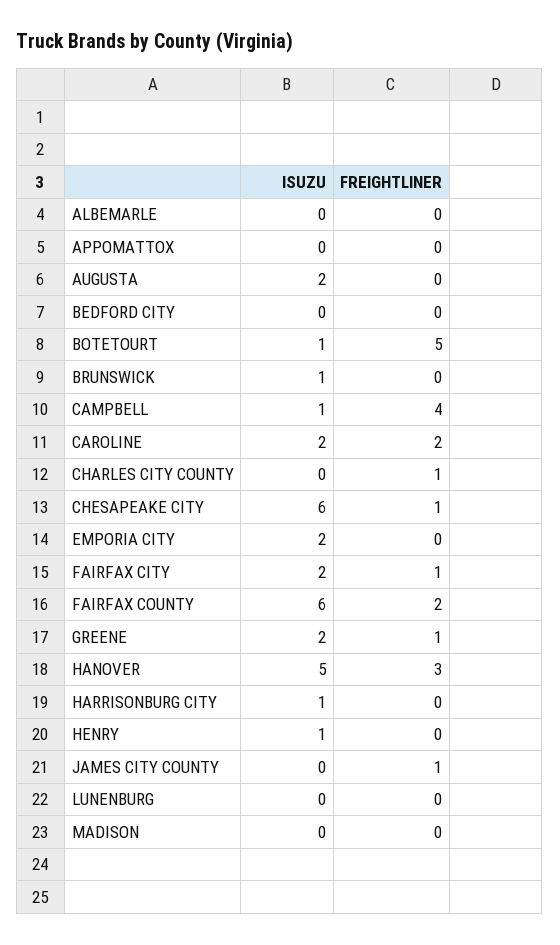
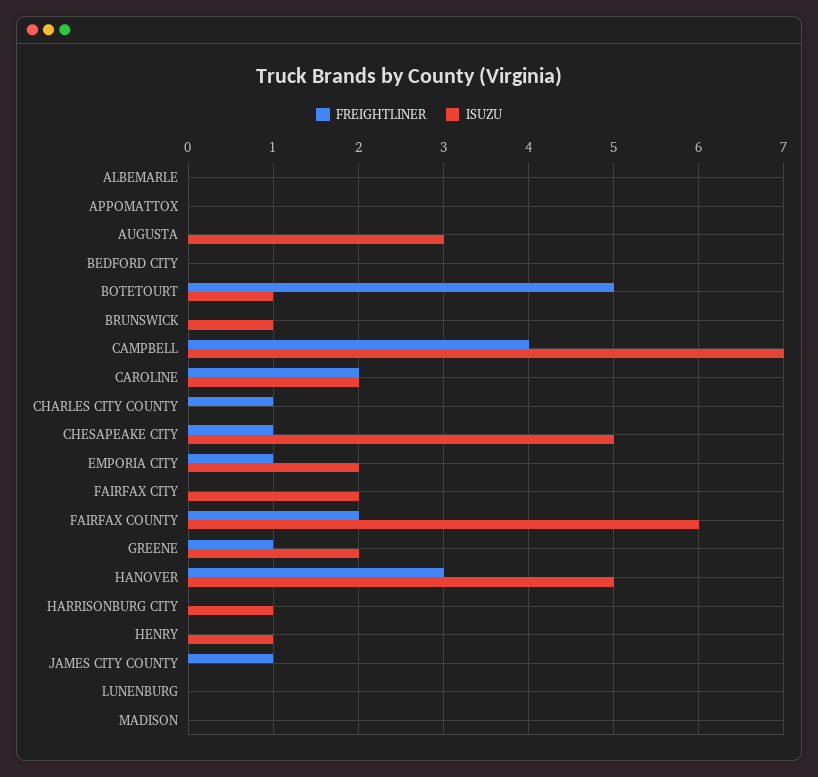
ISUZU, AUGUSTA: 2 -> 3
ISUZU, CAMPBELL: 1 -> 7
ISUZU, CHESAPEAKE CITY: 6 -> 5
FREIGHTLINER, EMPORIA CITY: 0 -> 1
FREIGHTLINER, FAIRFAX CITY: 1 -> 0

